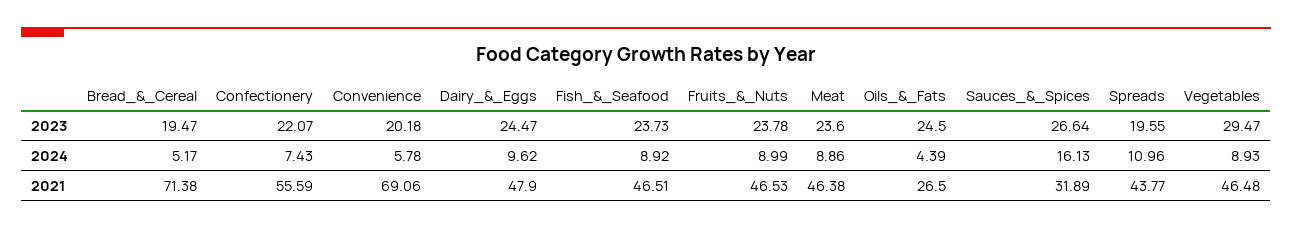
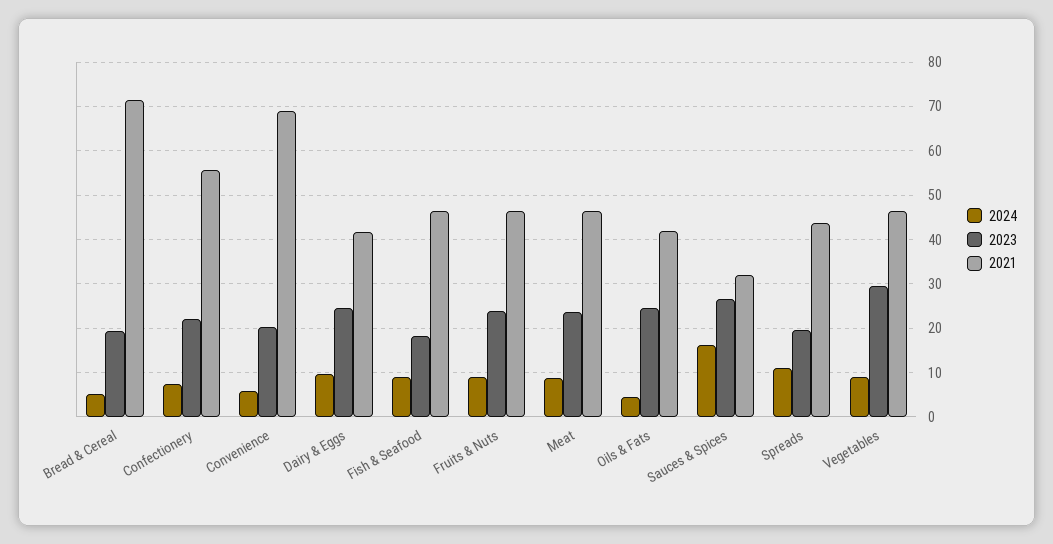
2023, Fish_&_Seafood: 23.73 -> 18
2021, Dairy_&_Eggs: 47.9 -> 42
2021, Oils_&_Fats: 26.5 -> 42

